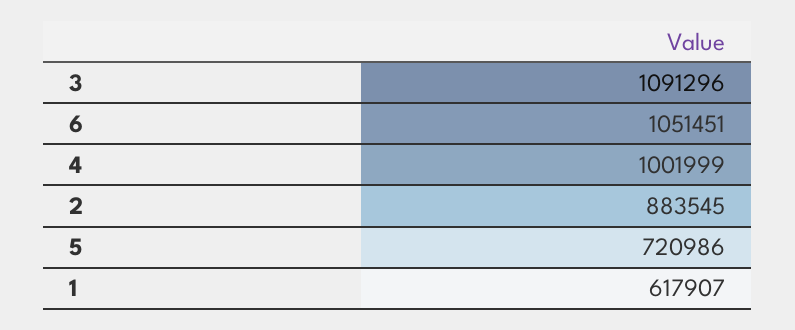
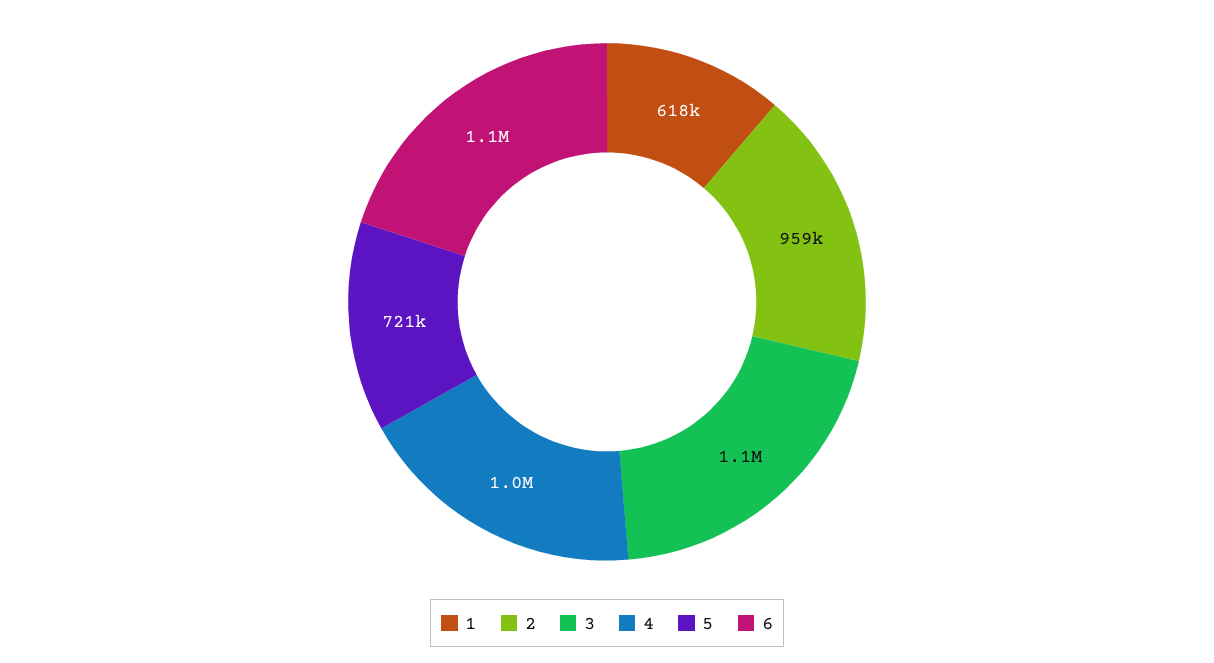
2: 883545 -> 959000

